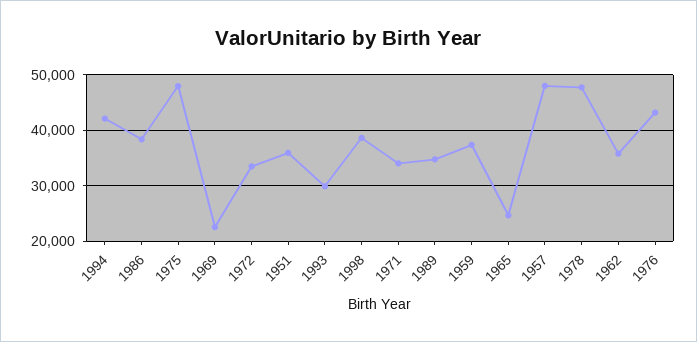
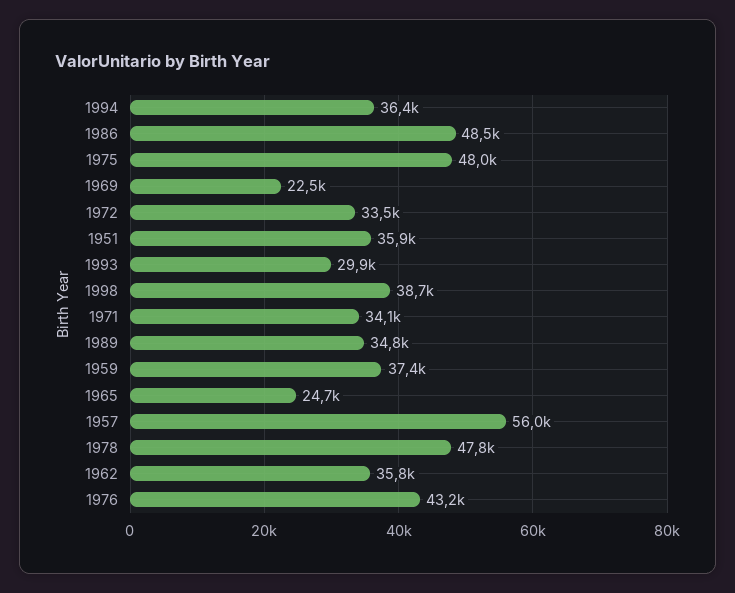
1994: 42000 -> 36400
1986: 38000 -> 48500
1957: 48000 -> 56000

